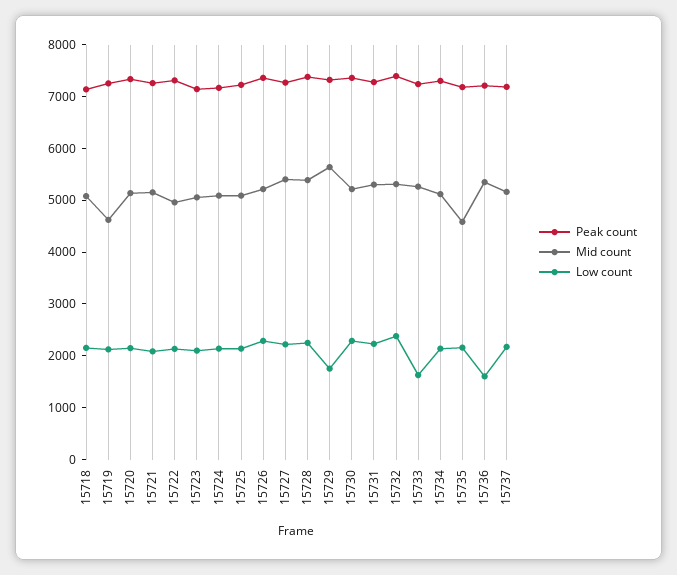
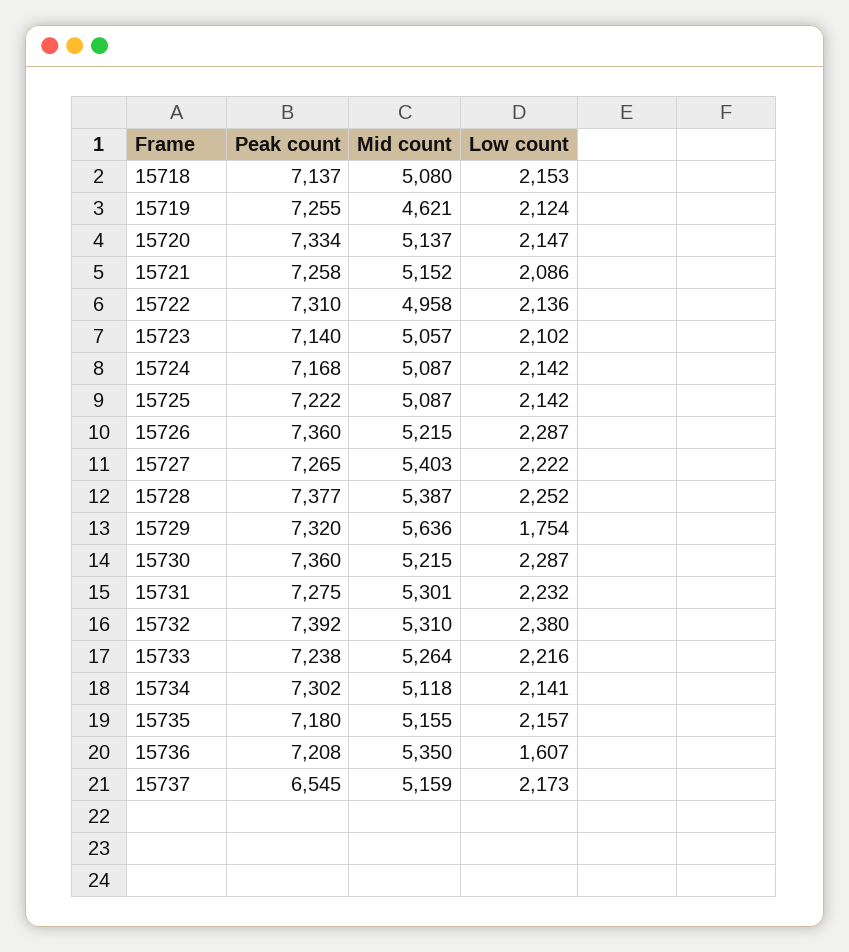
Low count, 15733: 1600 -> 2216
Mid count, 15735: 4600 -> 5155
Peak count, 15737: 7200 -> 6545

